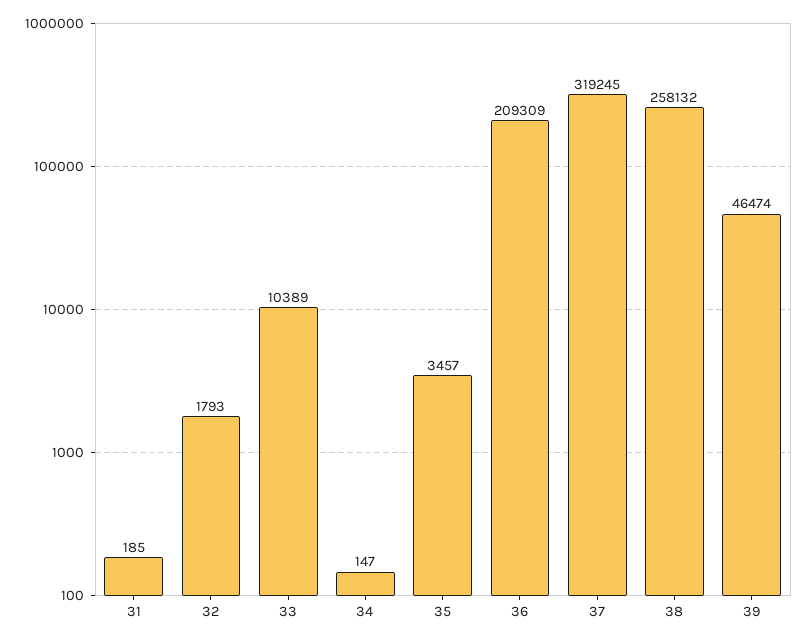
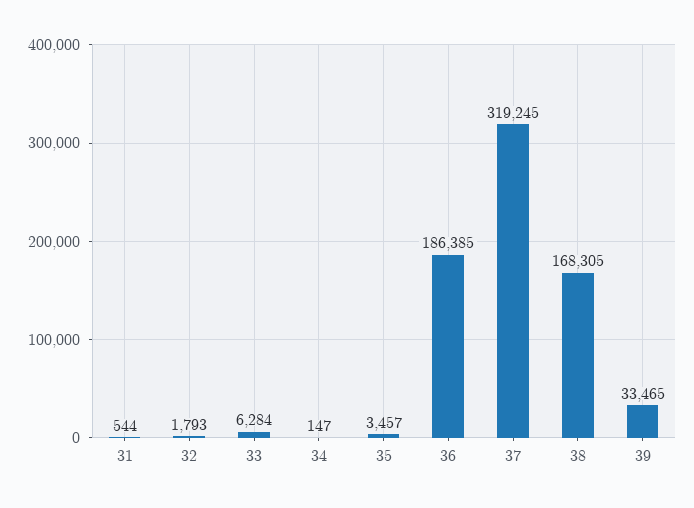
31: 185 -> 544
33: 10389 -> 6284
36: 209309 -> 186385
38: 258132 -> 168305
39: 46474 -> 33465

